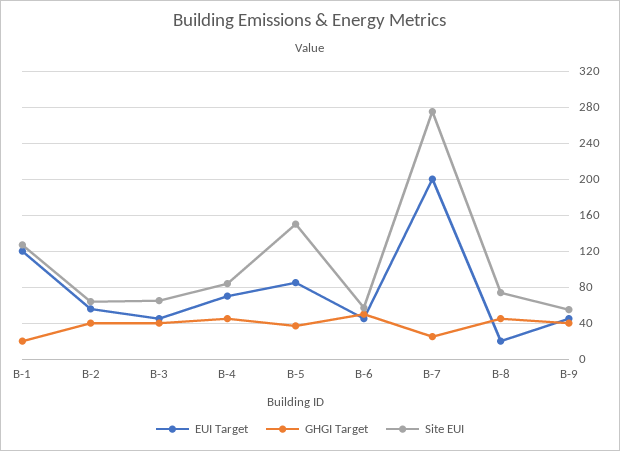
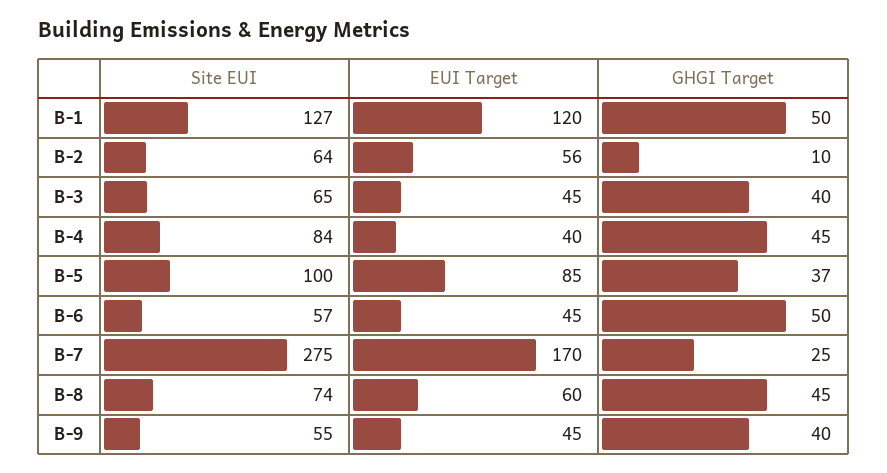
GHGI Target, B-1: 20 -> 50
GHGI Target, B-2: 40 -> 10
EUI Target, B-4: 70 -> 40
Site EUI, B-5: 150 -> 100
EUI Target, B-7: 200 -> 170
EUI Target, B-8: 20 -> 60

